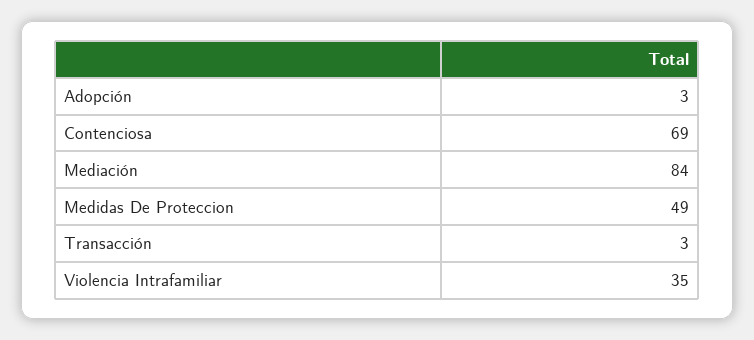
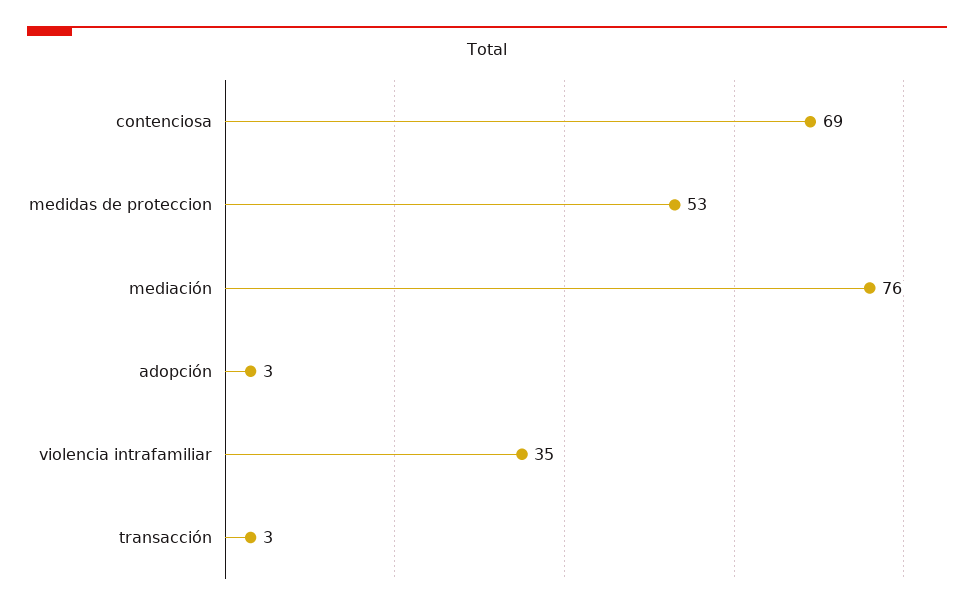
Mediación: 84 -> 76
Medidas De Proteccion: 49 -> 53

